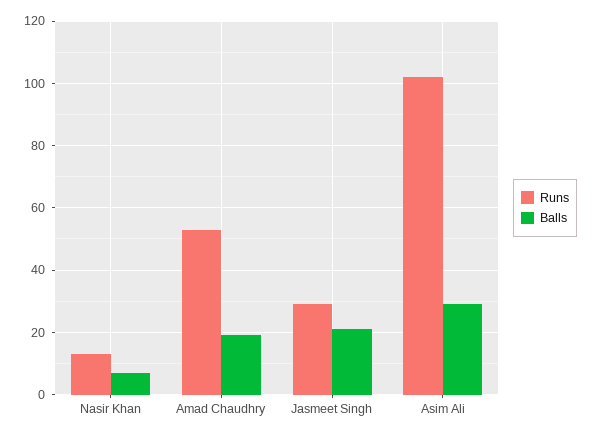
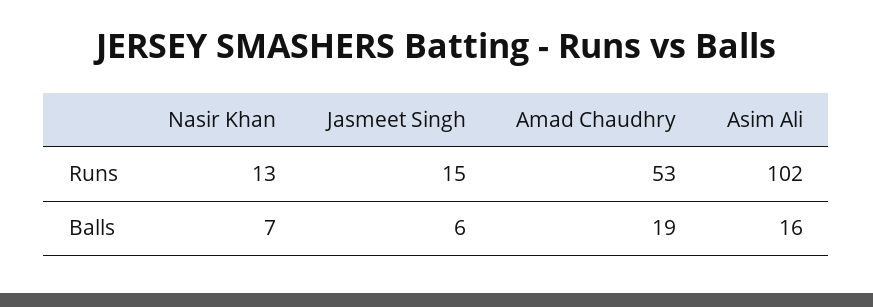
Runs, Jasmeet Singh: 30 -> 15
Balls, Jasmeet Singh: 20 -> 6
Balls, Asim Ali: 30 -> 16

